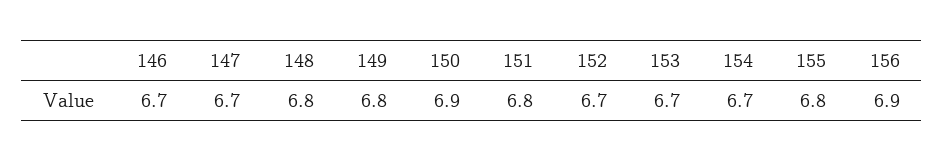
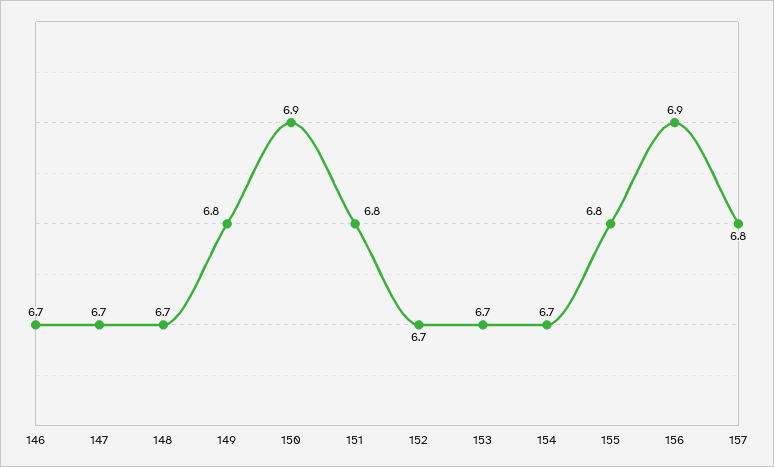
148: 6.8 -> 6.7
157: none -> 6.8

